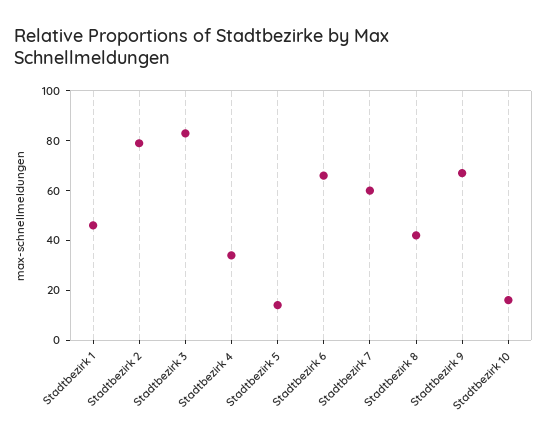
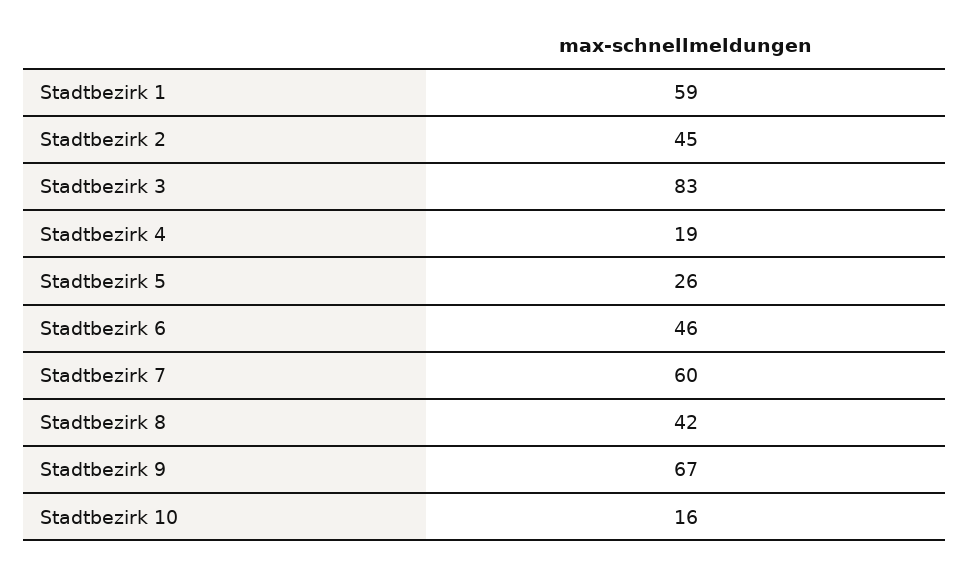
Stadtbezirk 1: 45 -> 59
Stadtbezirk 2: 80 -> 45
Stadtbezirk 4: 35 -> 19
Stadtbezirk 5: 15 -> 26
Stadtbezirk 6: 65 -> 46

